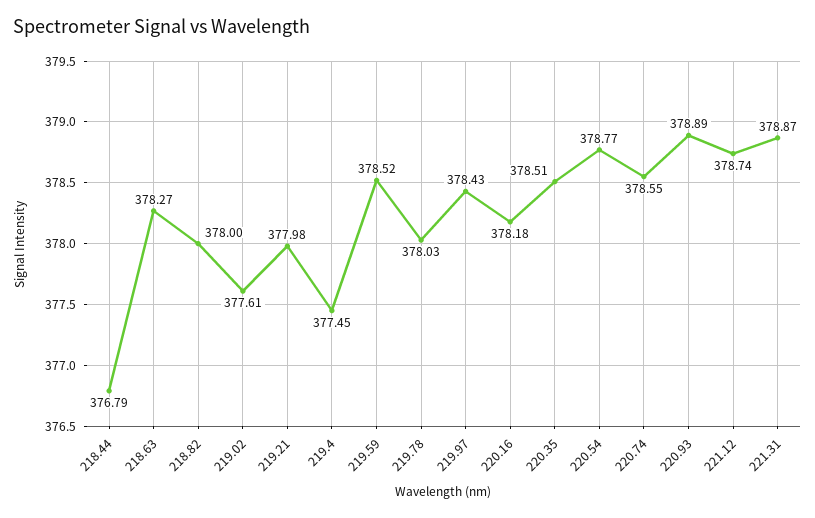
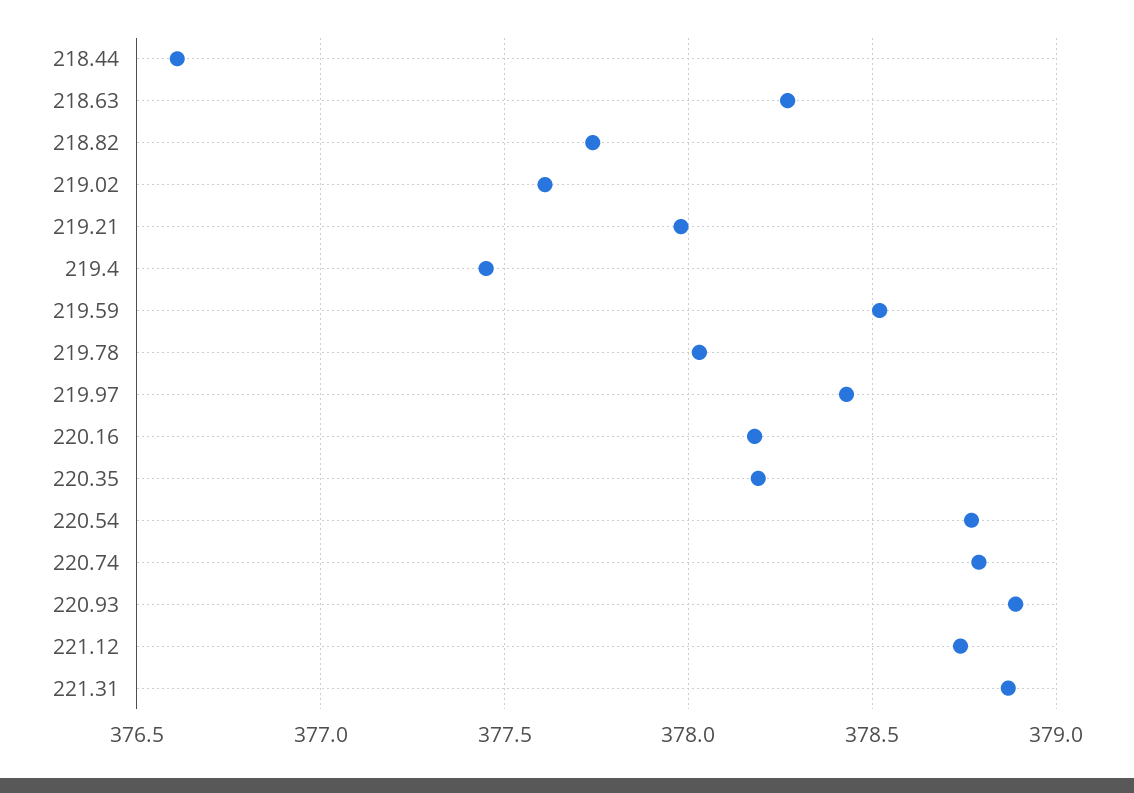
218.44: 376.79 -> 376.6
218.82: 378 -> 377.75
220.35: 378.51 -> 378.2
220.74: 378.55 -> 378.8

